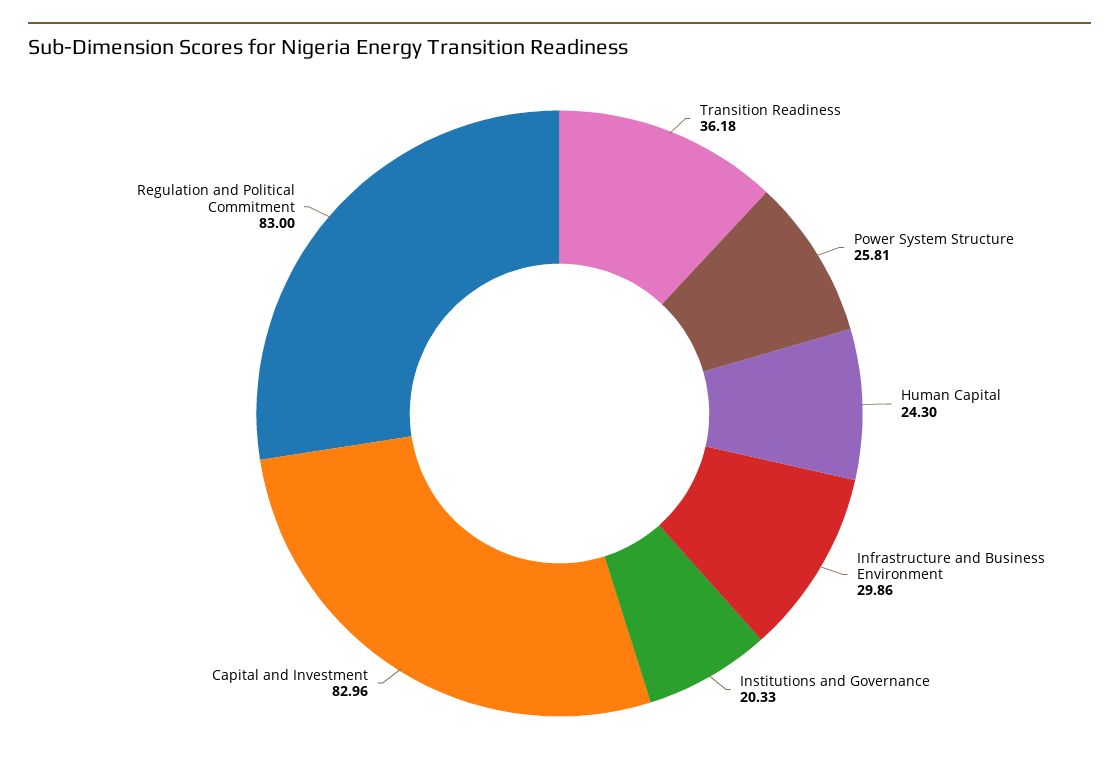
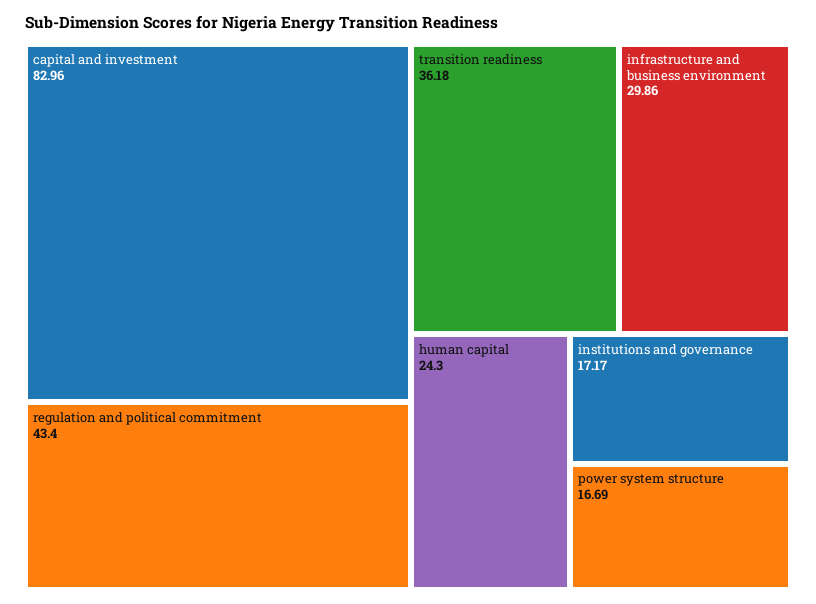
Power System Structure: 25.81 -> 16.69
Institutions and Governance: 20.33 -> 17.17
Regulation and Political Commitment: 83 -> 43.4

